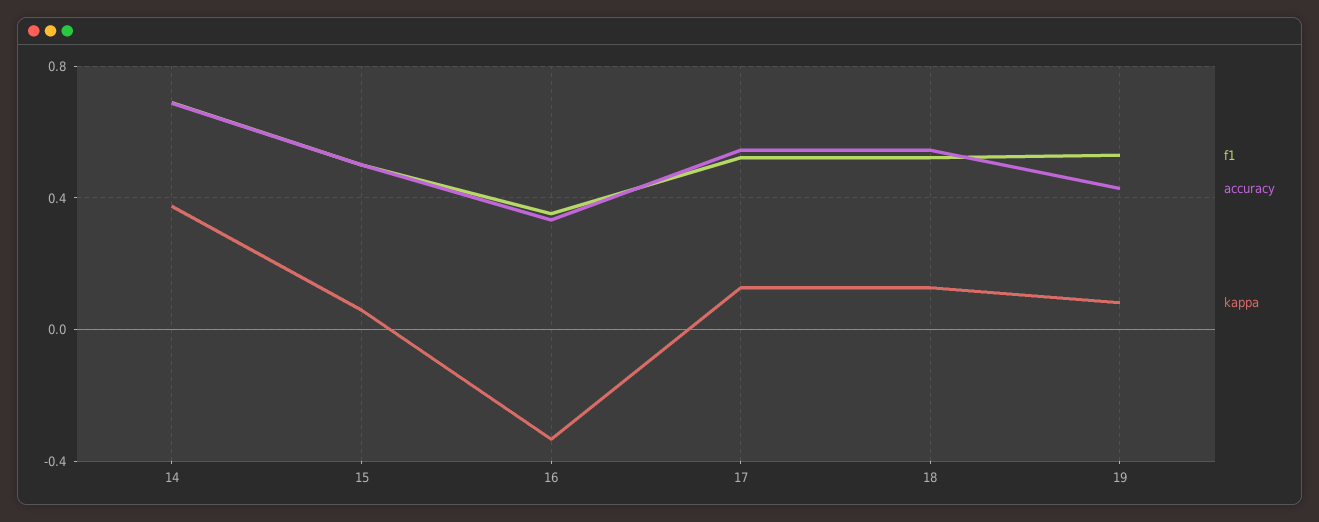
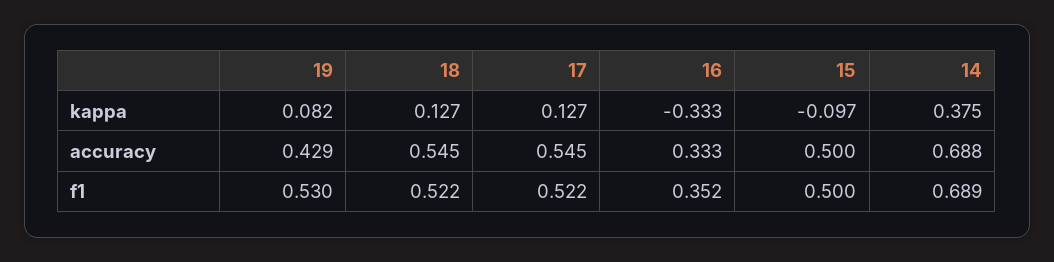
kappa, 15: 0.05 -> -0.097

